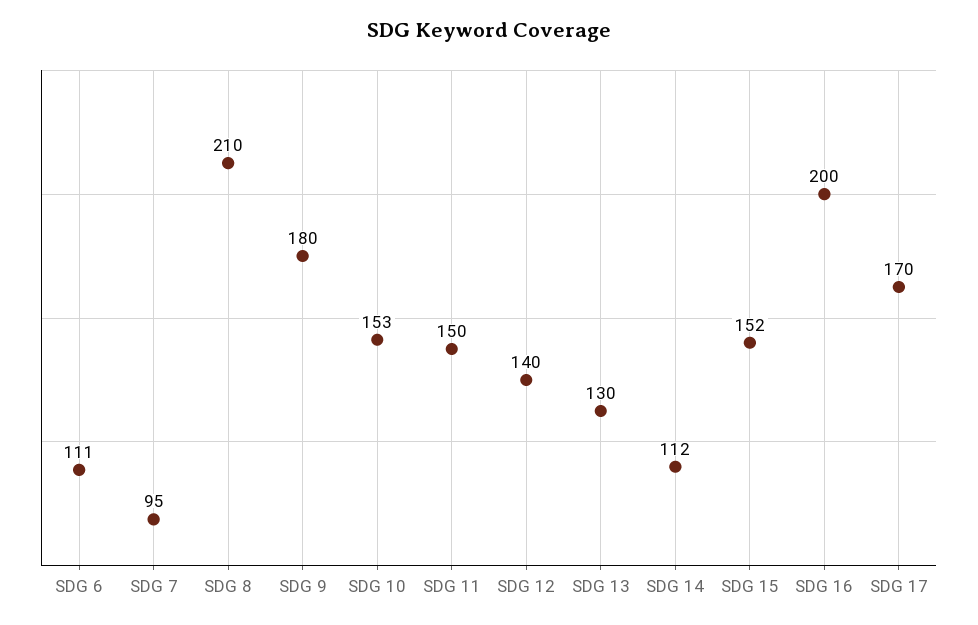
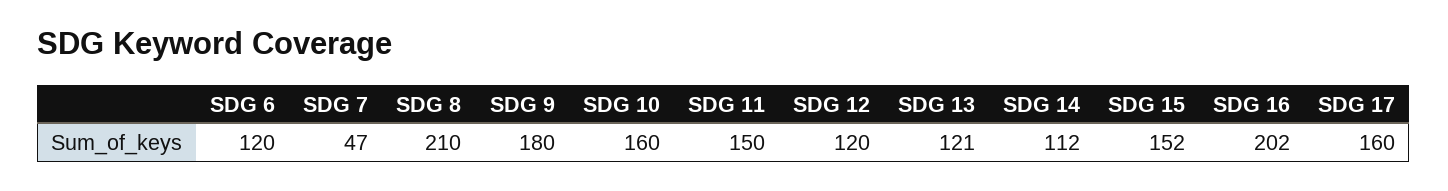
SDG 6: 111 -> 120
SDG 7: 95 -> 47
SDG 10: 153 -> 160
SDG 12: 140 -> 120
SDG 13: 130 -> 121
SDG 16: 200 -> 202
SDG 17: 170 -> 160

